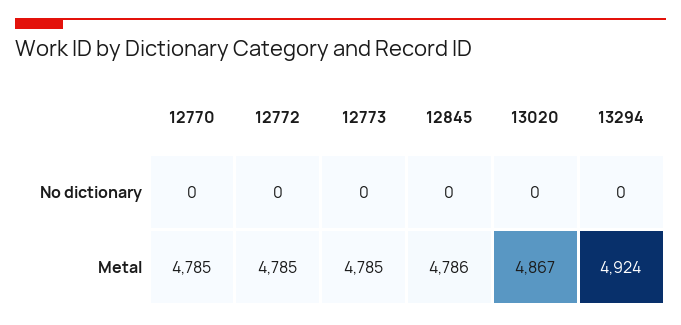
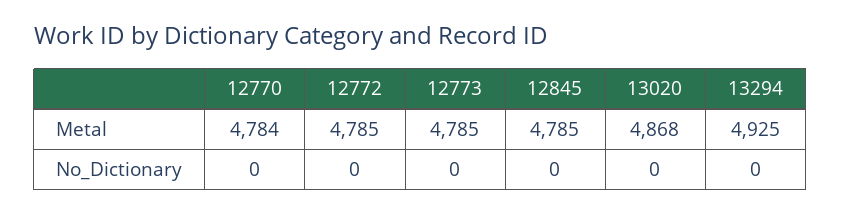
12770, Metal: 4785 -> 4784
12845, Metal: 4786 -> 4785
13020, Metal: 4867 -> 4868
13294, Metal: 4924 -> 4925

